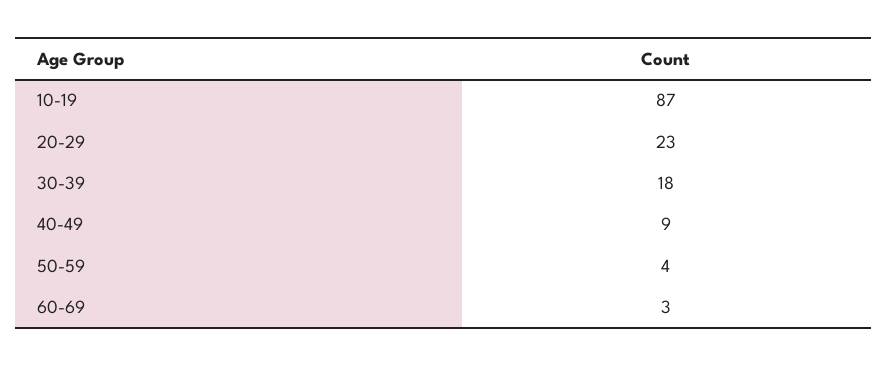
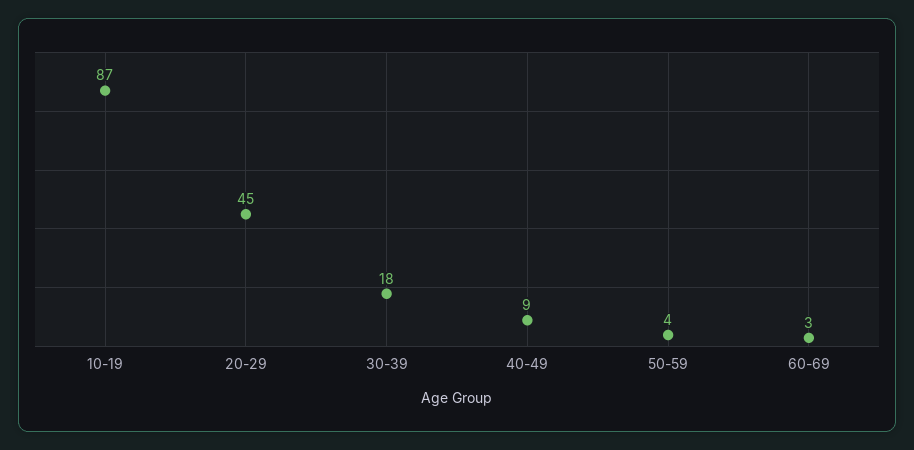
20-29: 23 -> 45

